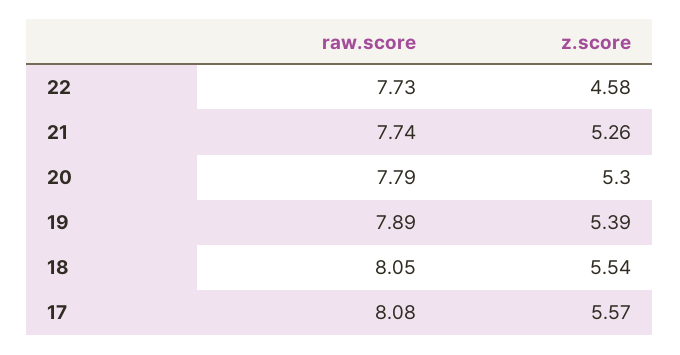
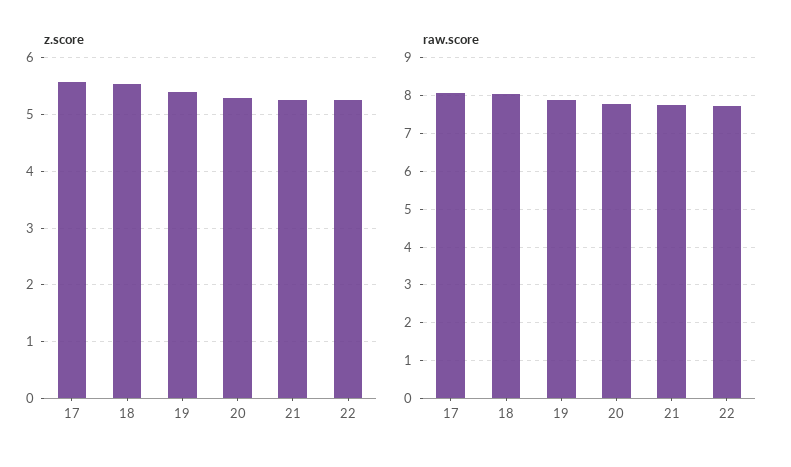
z.score, 22: 4.58 -> 5.2

